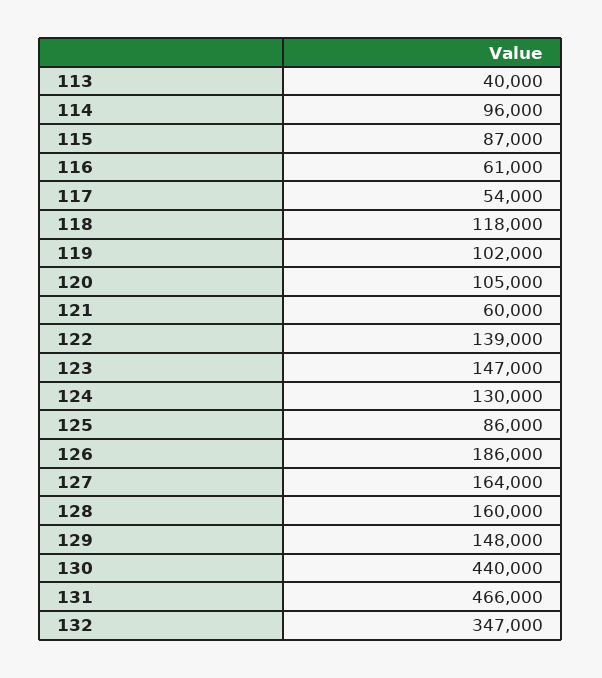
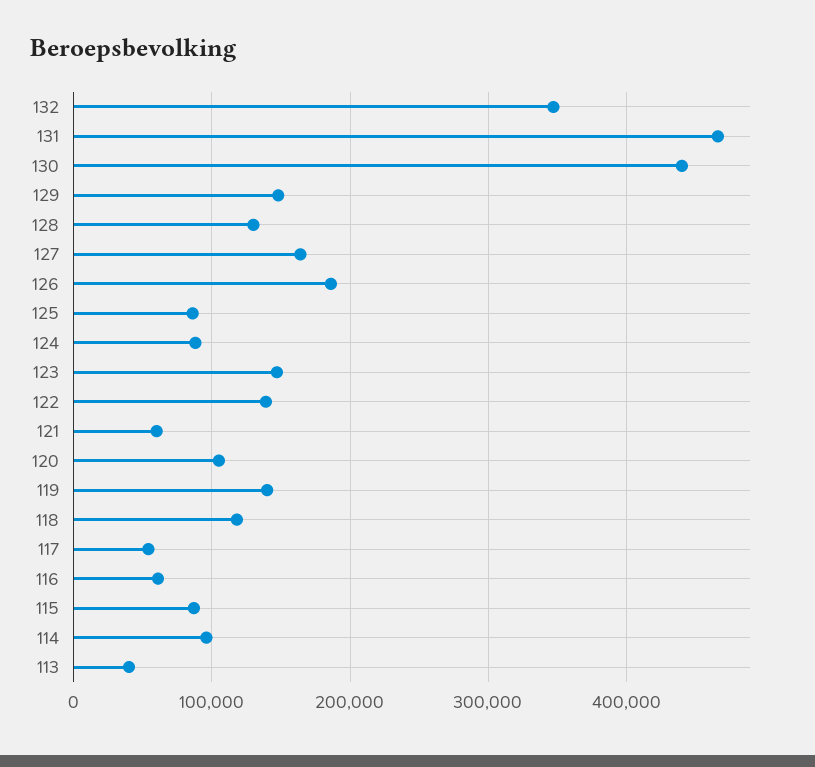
119: 102000 -> 140000
124: 130000 -> 90000
128: 160000 -> 130000

